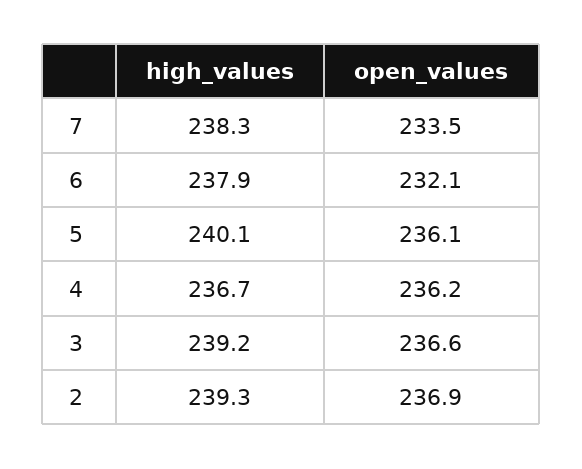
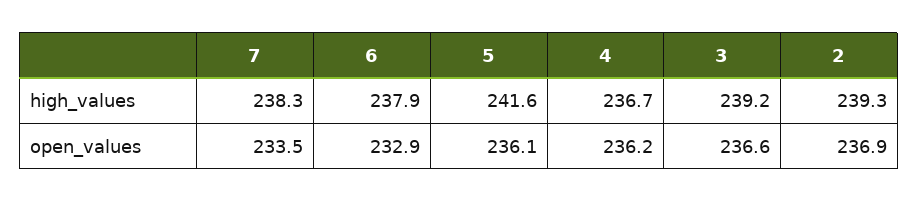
open_values, 6: 232.1 -> 232.9
high_values, 5: 240.1 -> 241.6

